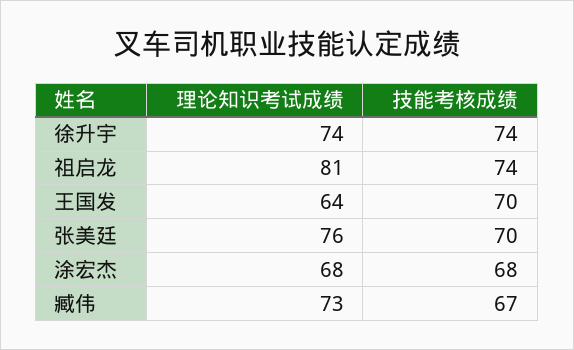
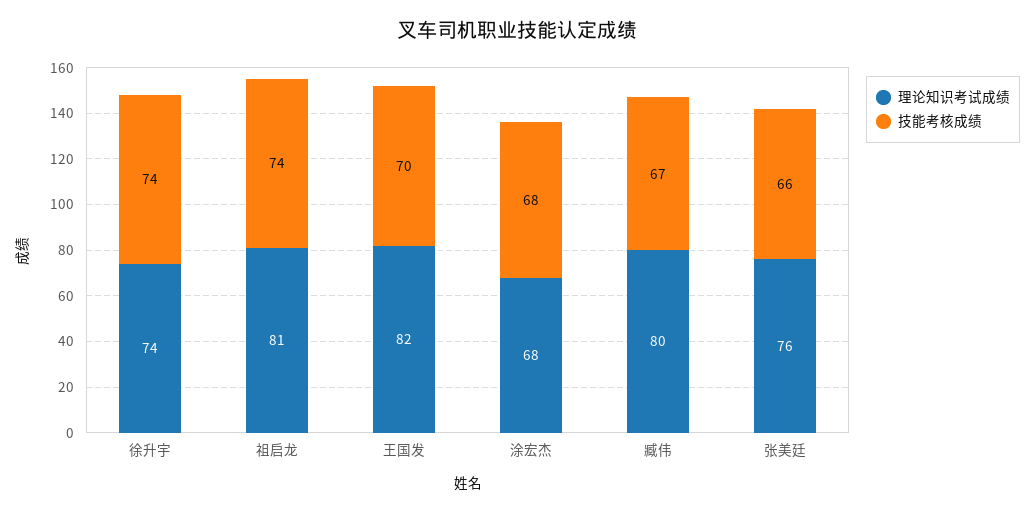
理论知识考试成绩, 王国发: 64 -> 82
技能考核成绩, 张美廷: 70 -> 66
理论知识考试成绩, 臧伟: 73 -> 80

